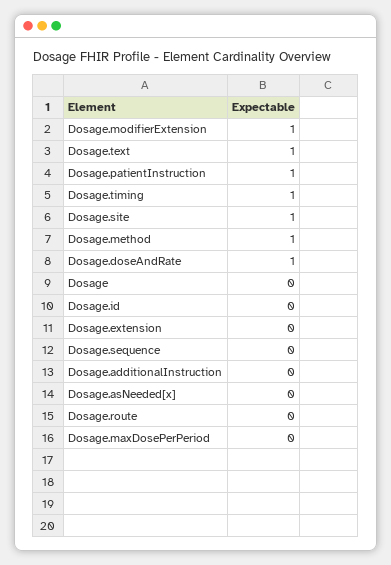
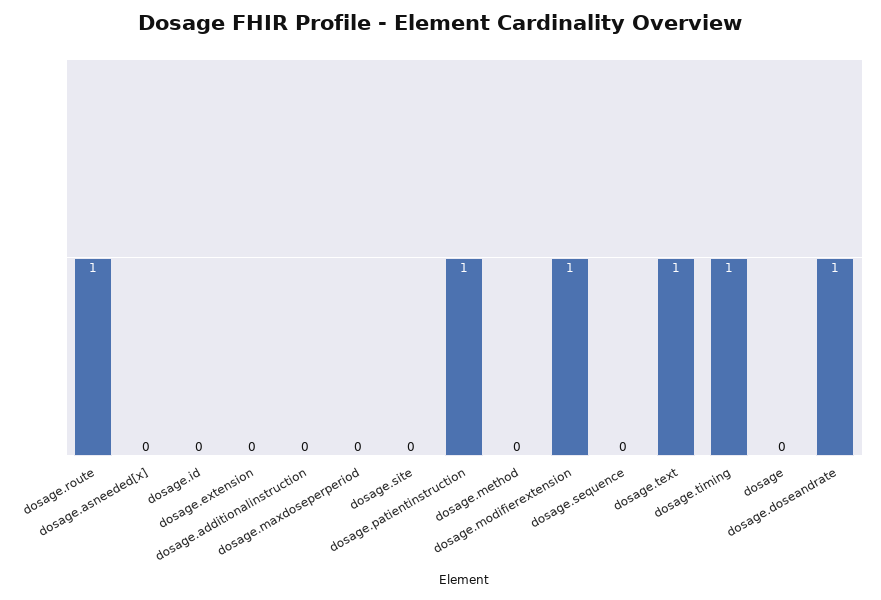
Dosage.site: 1 -> 0
Dosage.method: 1 -> 0
Dosage.route: 0 -> 1

